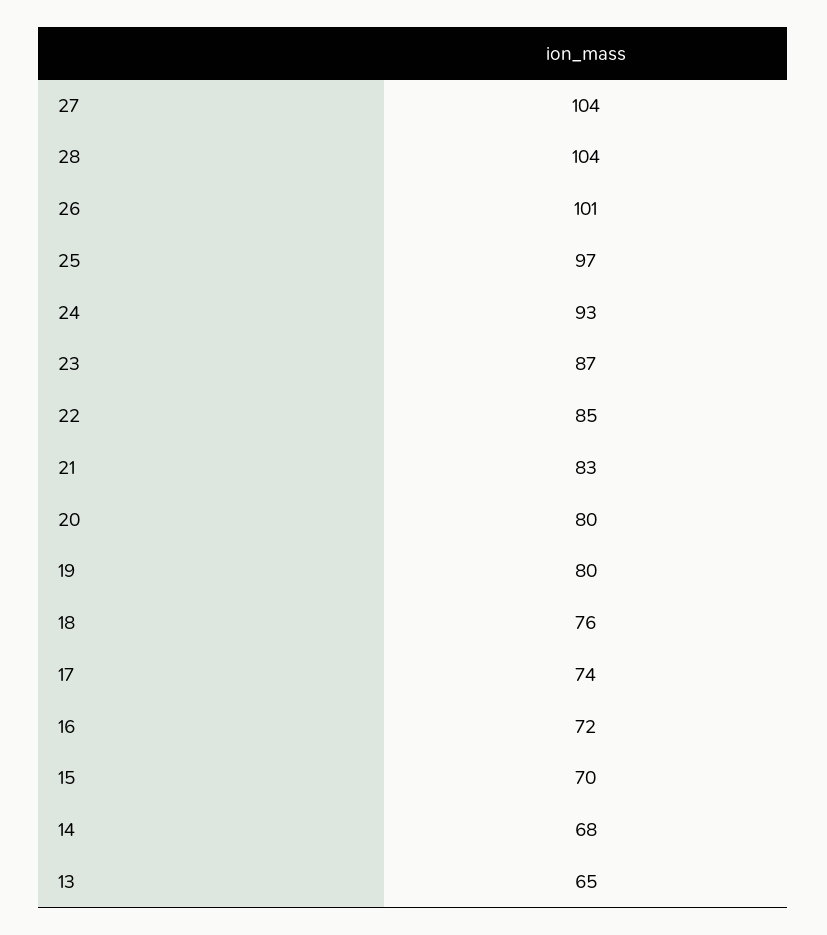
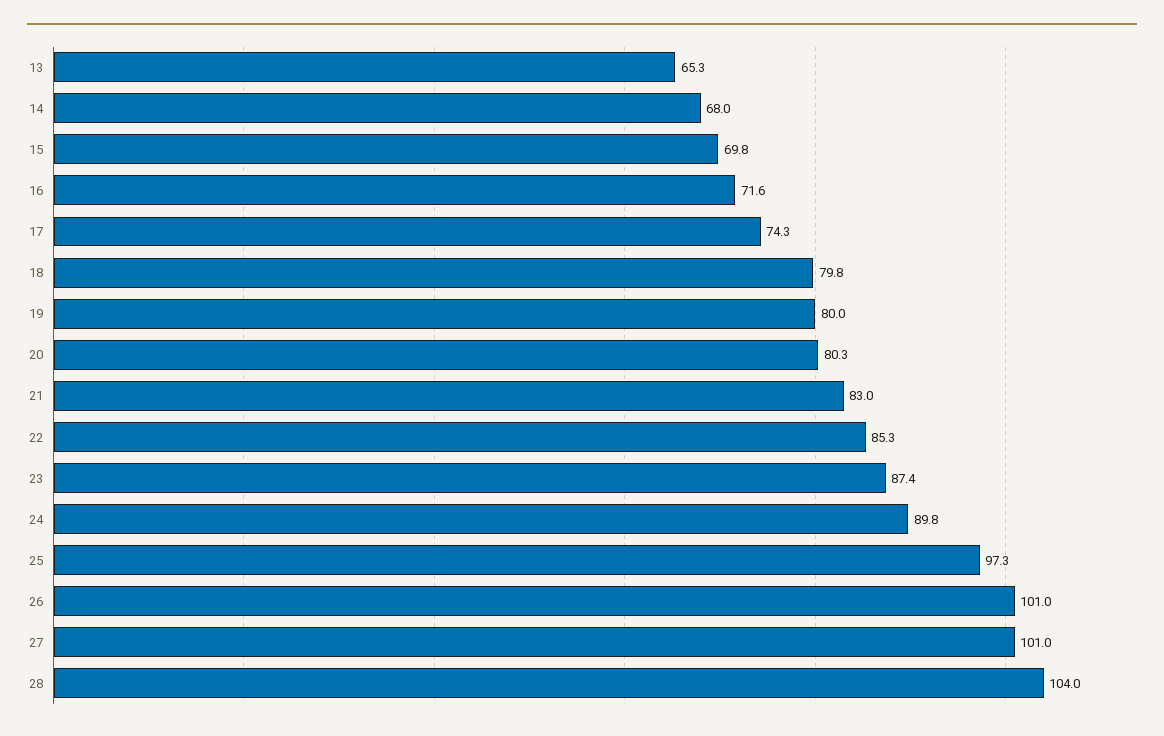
27: 104 -> 101
24: 93 -> 89.8
18: 76 -> 79.8

